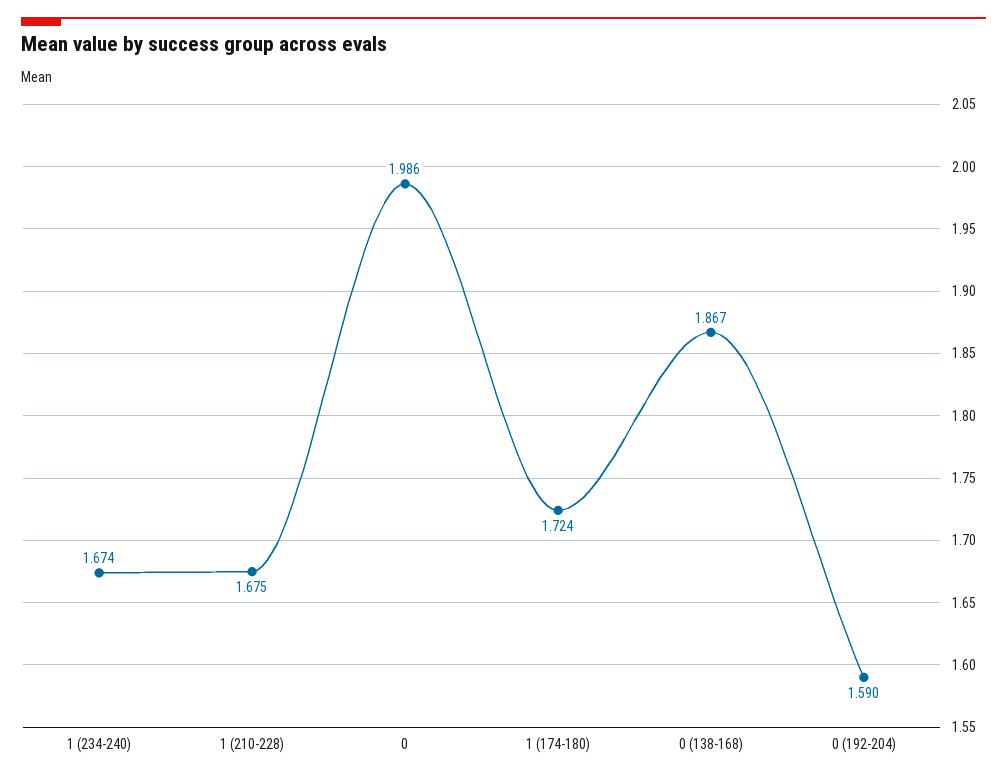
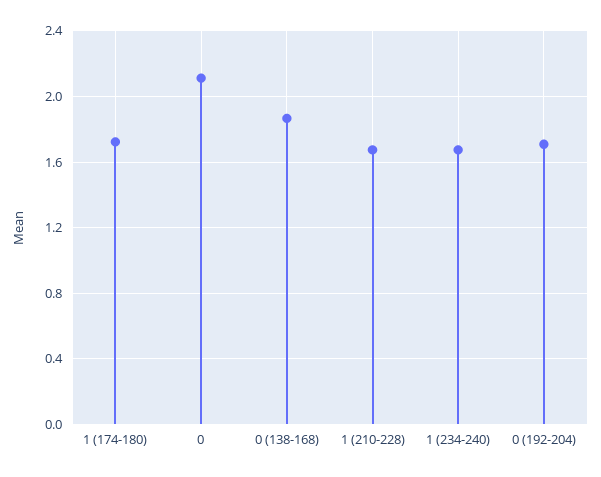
0: 1.986 -> 2.1
0 (192-204): 1.59 -> 1.7

